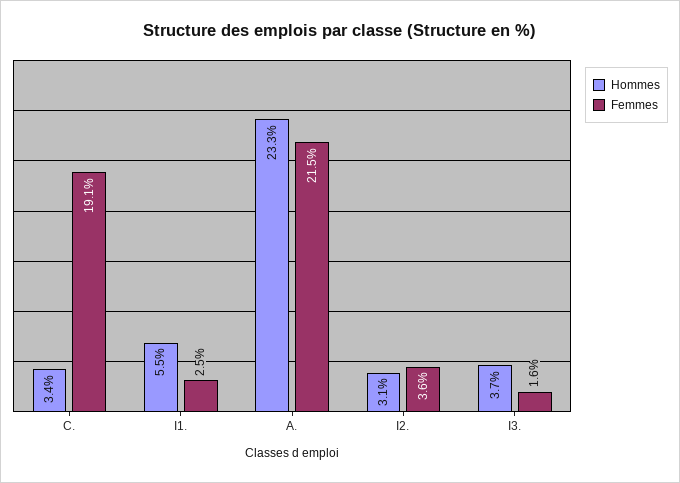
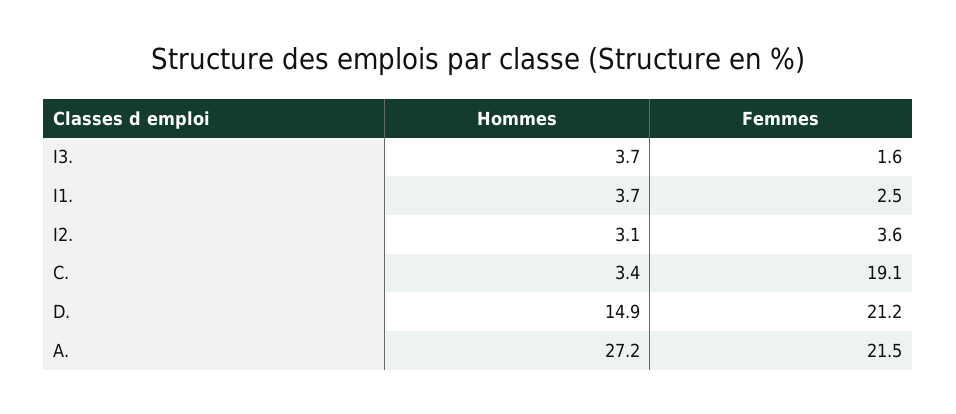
Hommes, I1.: 5.5 -> 3.7
Hommes, A.: 23.3 -> 27.2
Hommes, D.: none -> 14.9
Femmes, D.: none -> 21.2

